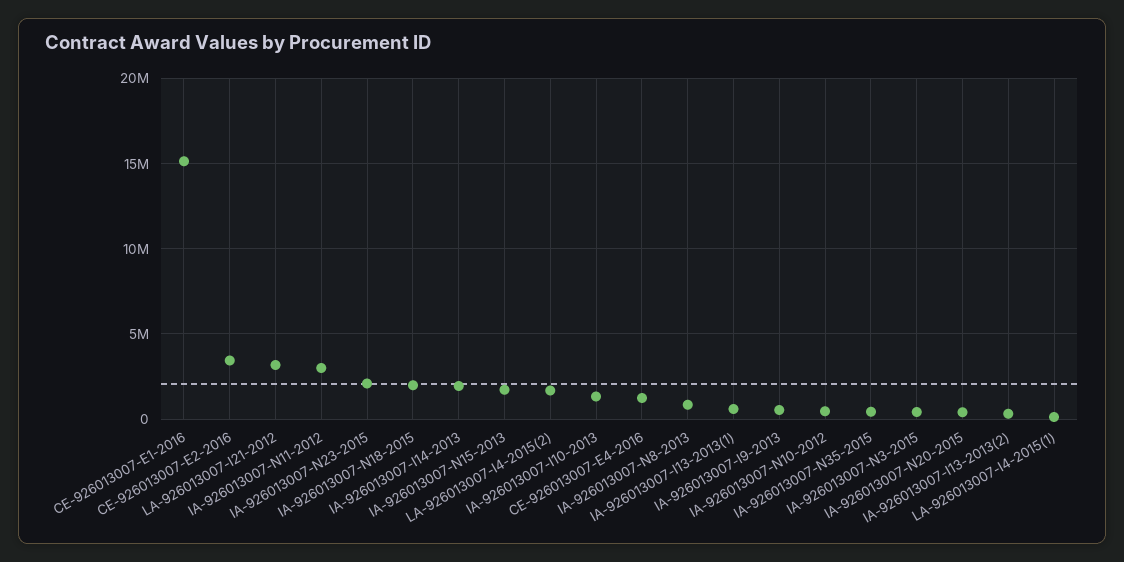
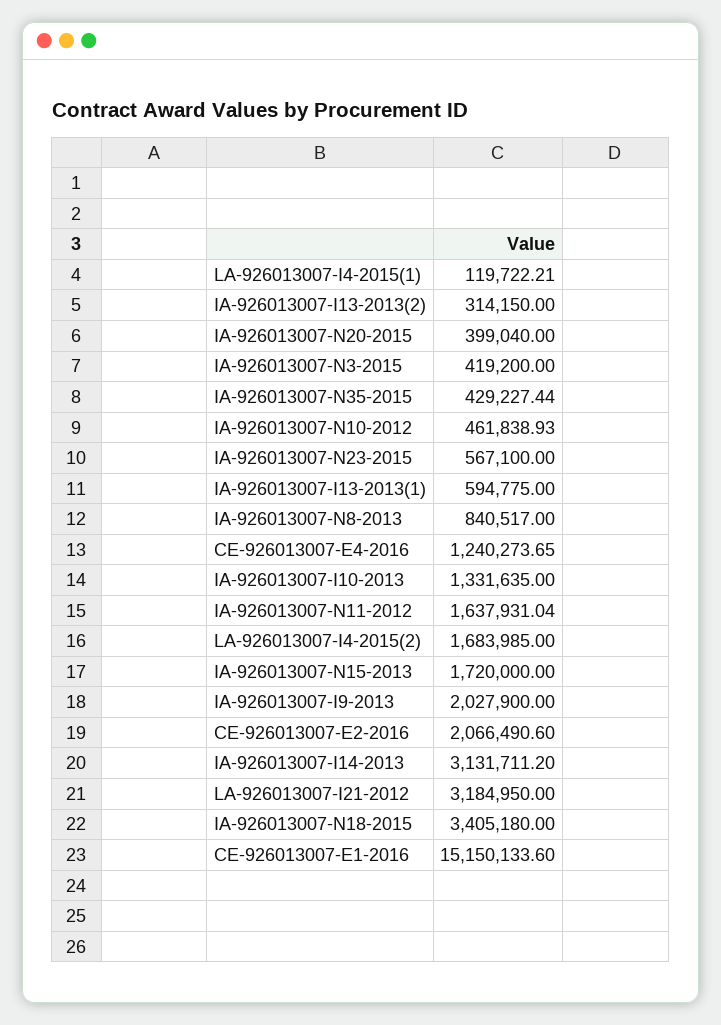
CE-926013007-E2-2016: 3500000 -> 2066490.6
IA-926013007-N11-2012: 3000000 -> 1637931.04
IA-926013007-N23-2015: 2000000 -> 567100
IA-926013007-N18-2015: 2000000 -> 3405180
IA-926013007-I14-2013: 2000000 -> 3131711.2
IA-926013007-I9-2013: 500000 -> 2027900

